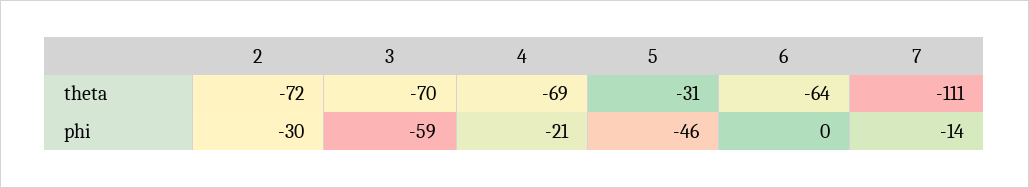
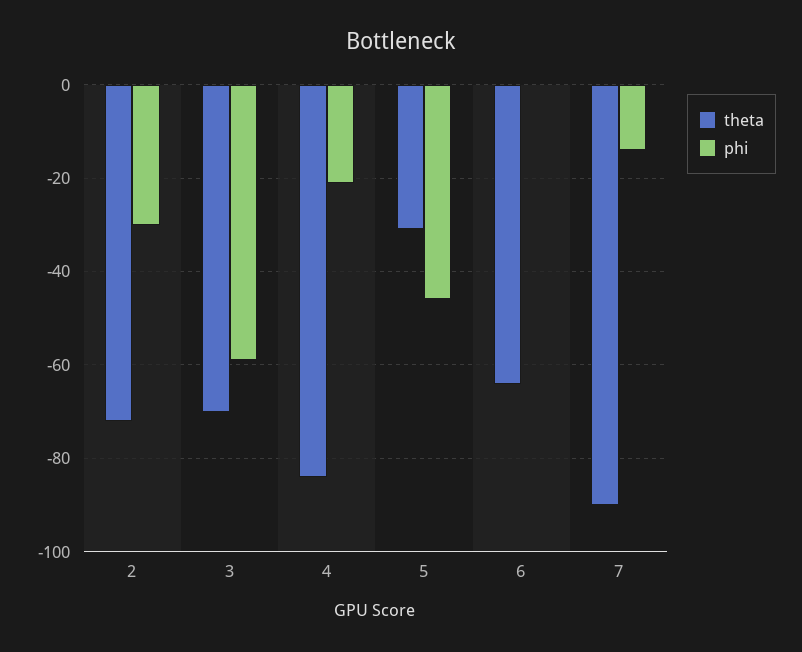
theta, 4: -69 -> -85
theta, 7: -111 -> -90

